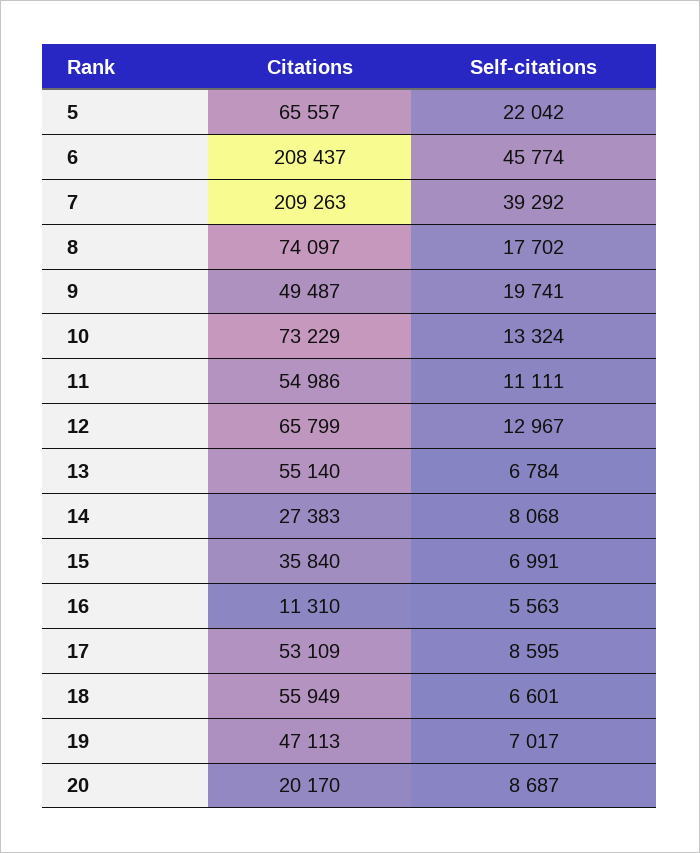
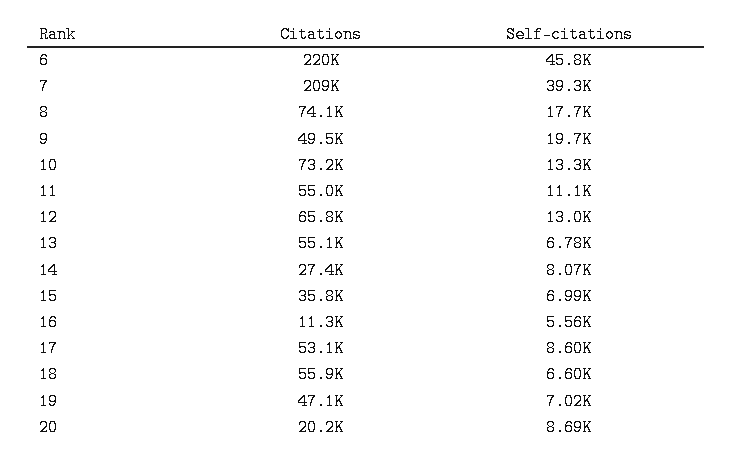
Citations, 5: 65557 -> none
Self-citations, 5: 22042 -> none
Citations, 6: 208437 -> 220000

